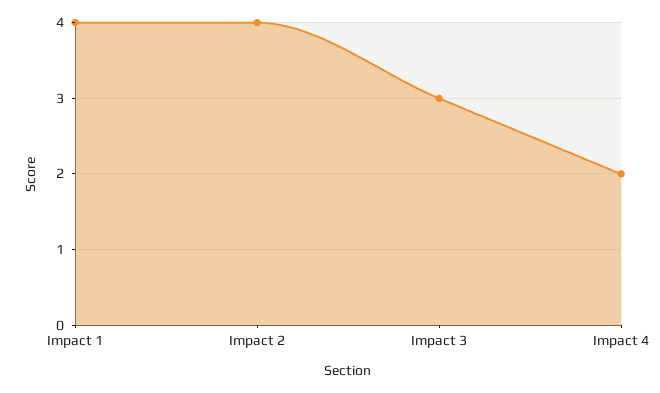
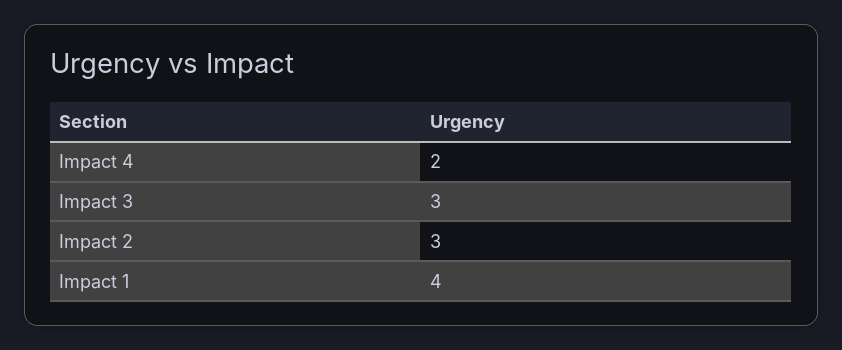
Impact 2: 4 -> 3

